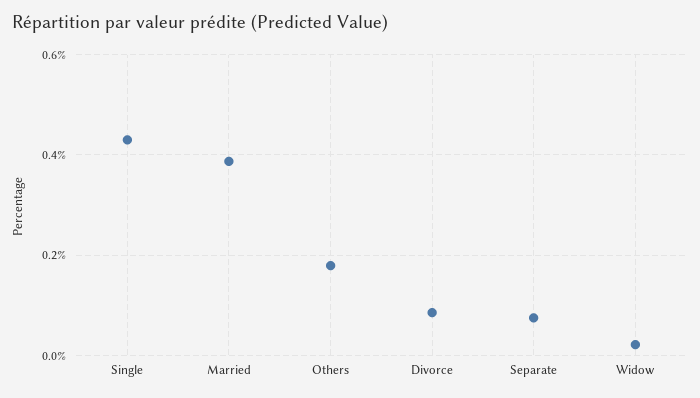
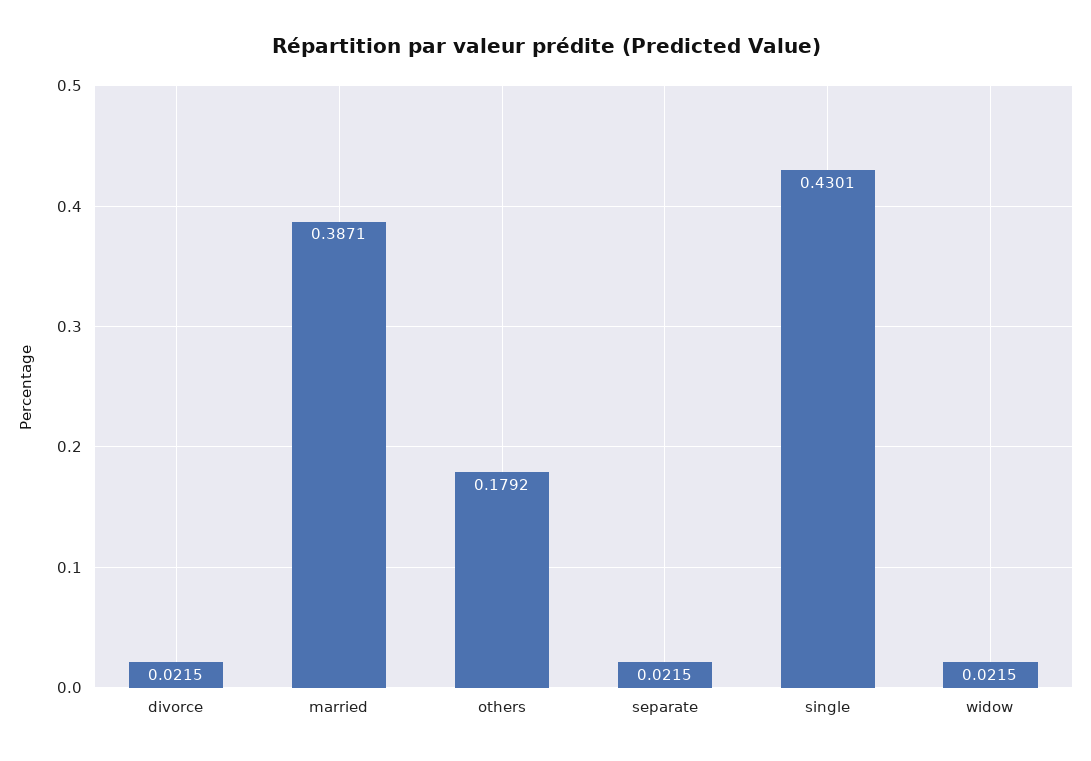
Divorce: 0.08 -> 0.0215
Separate: 0.08 -> 0.0215

